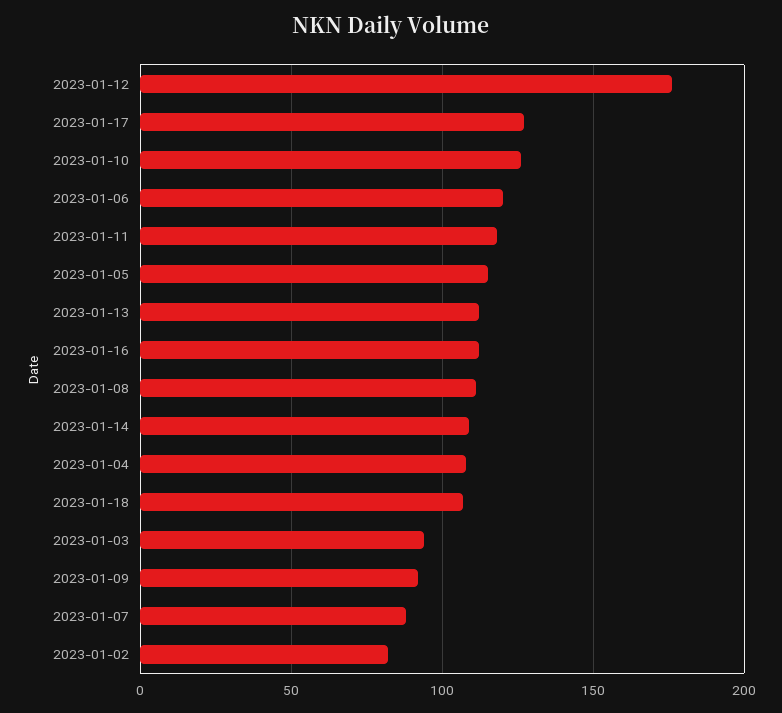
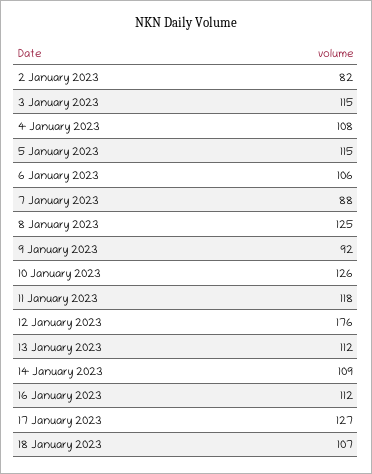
2023-01-06: 120 -> 106
2023-01-08: 110 -> 125
2023-01-03: 95 -> 115

